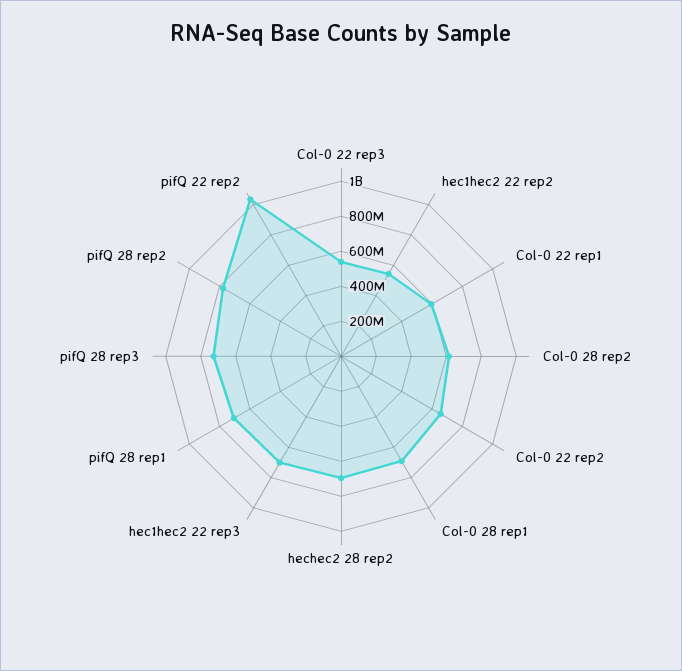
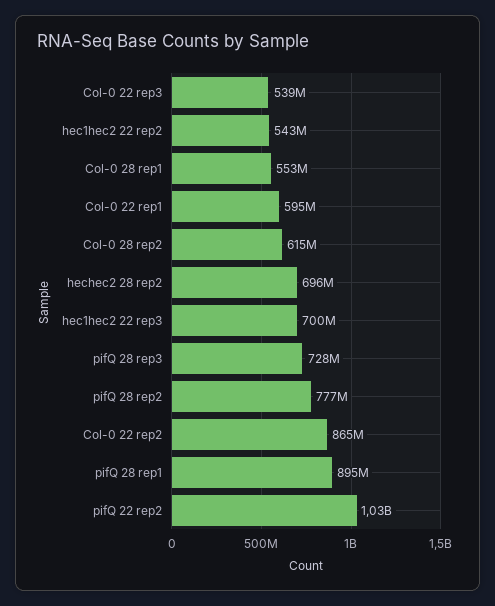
Col-0 22 rep2: 650000000 -> 865000000
Col-0 28 rep1: 700000000 -> 553000000
pifQ 28 rep1: 700000000 -> 895000000

